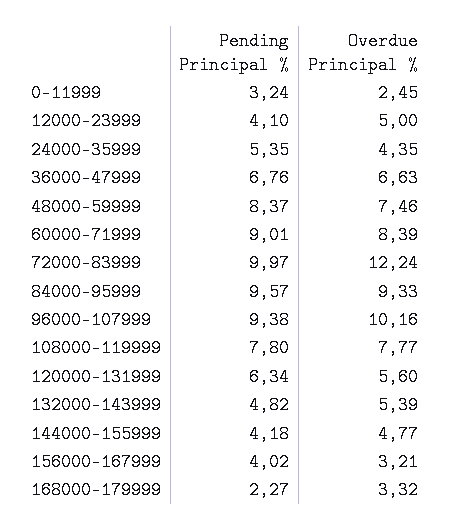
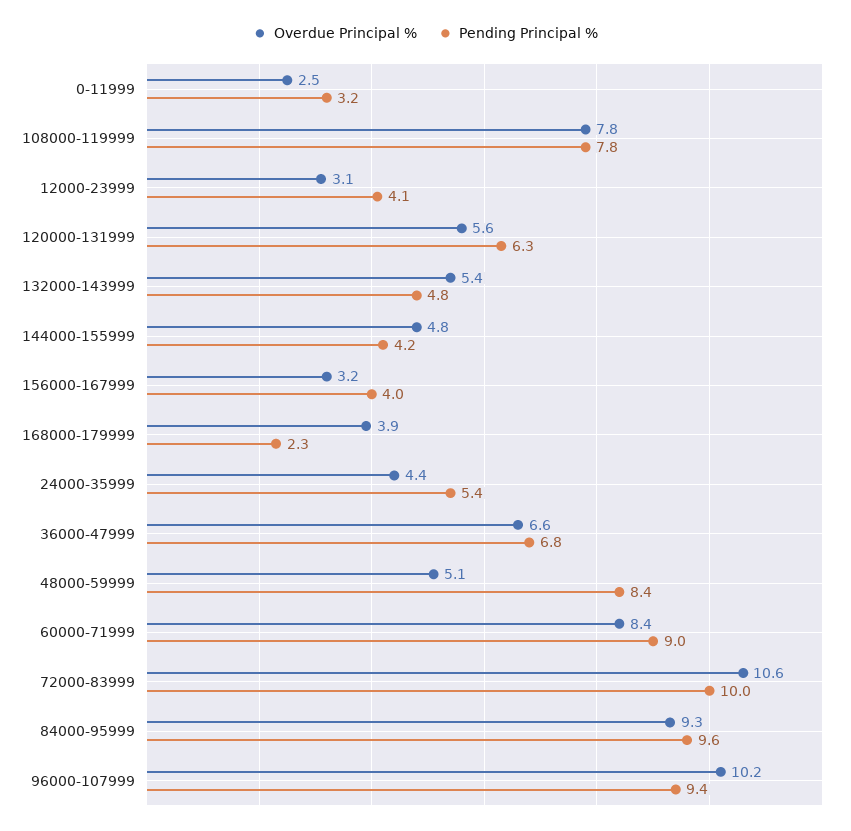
Overdue Principal %, 12000-23999: 5 -> 3.1
Overdue Principal %, 48000-59999: 7.46 -> 5.1
Overdue Principal %, 72000-83999: 12.24 -> 10.6
Overdue Principal %, 168000-179999: 3.32 -> 3.9

